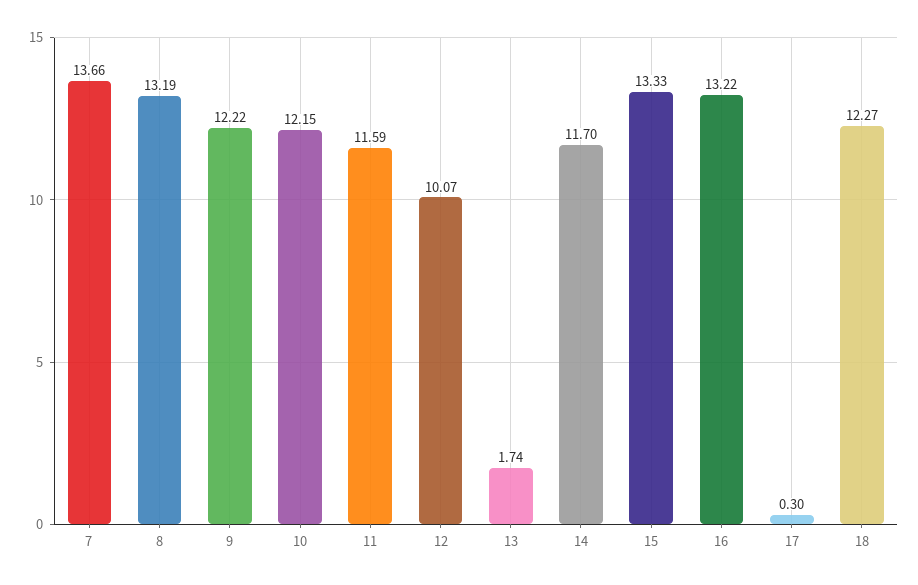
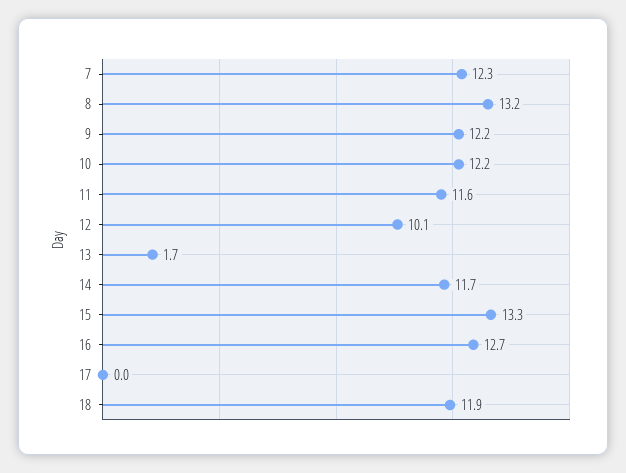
7: 13.66 -> 12.3
16: 13.22 -> 12.7
17: 0.3 -> 0
18: 12.27 -> 11.9

